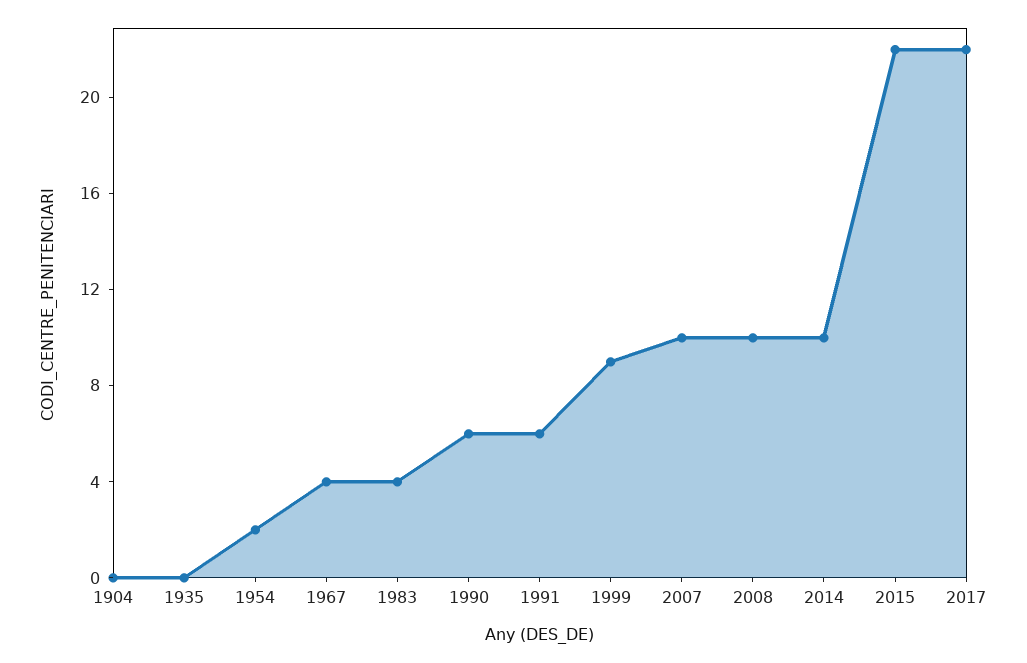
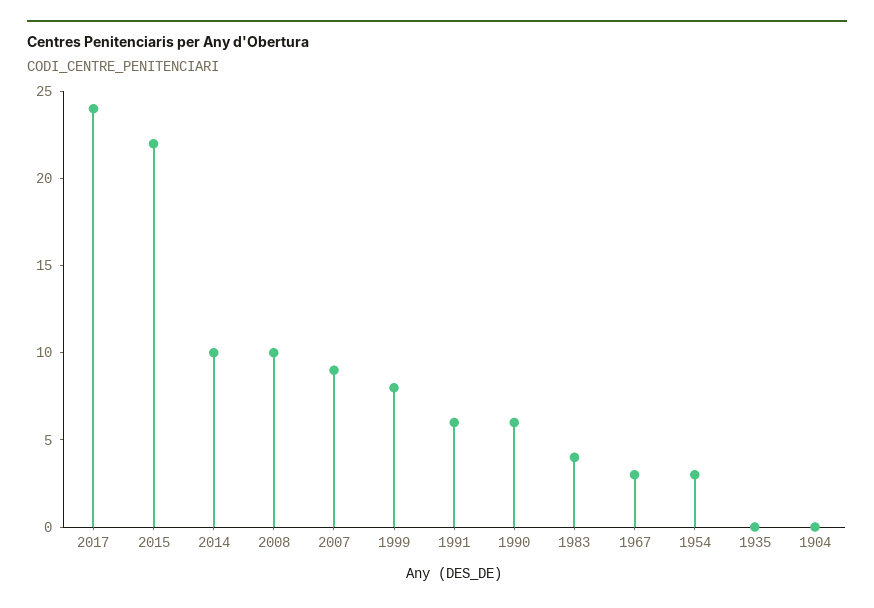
1954: 2 -> 3
1967: 4 -> 3
1999: 9 -> 8
2007: 10 -> 9
2017: 22 -> 24

